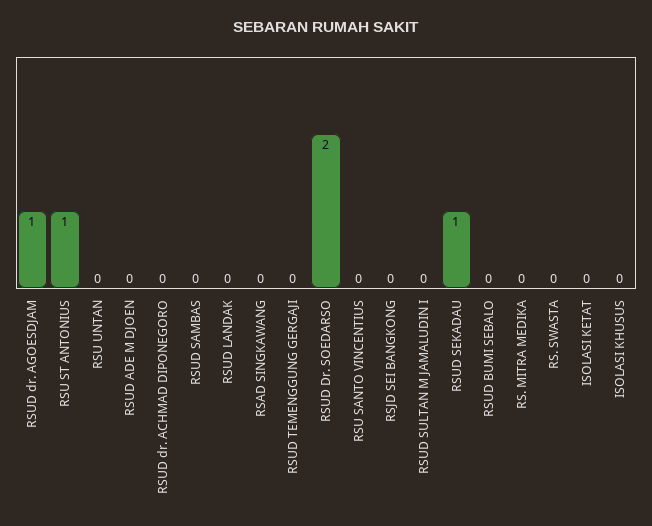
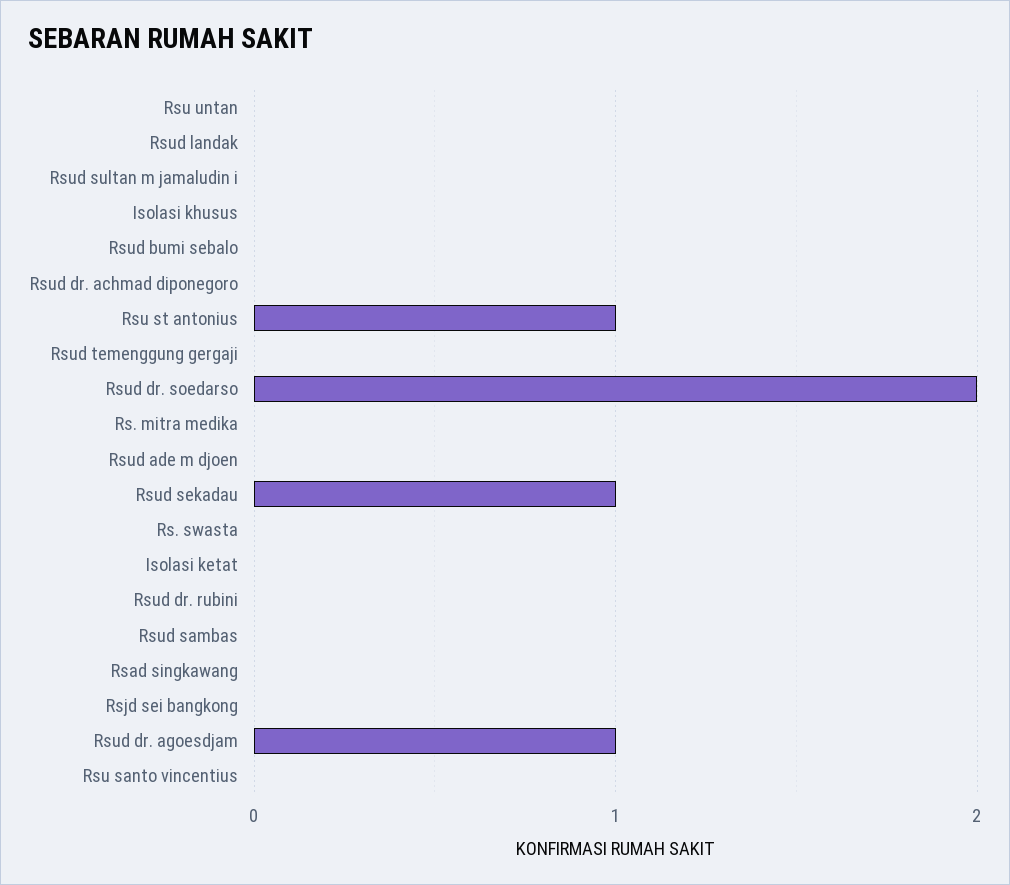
Rsud dr. rubini: none -> 0

